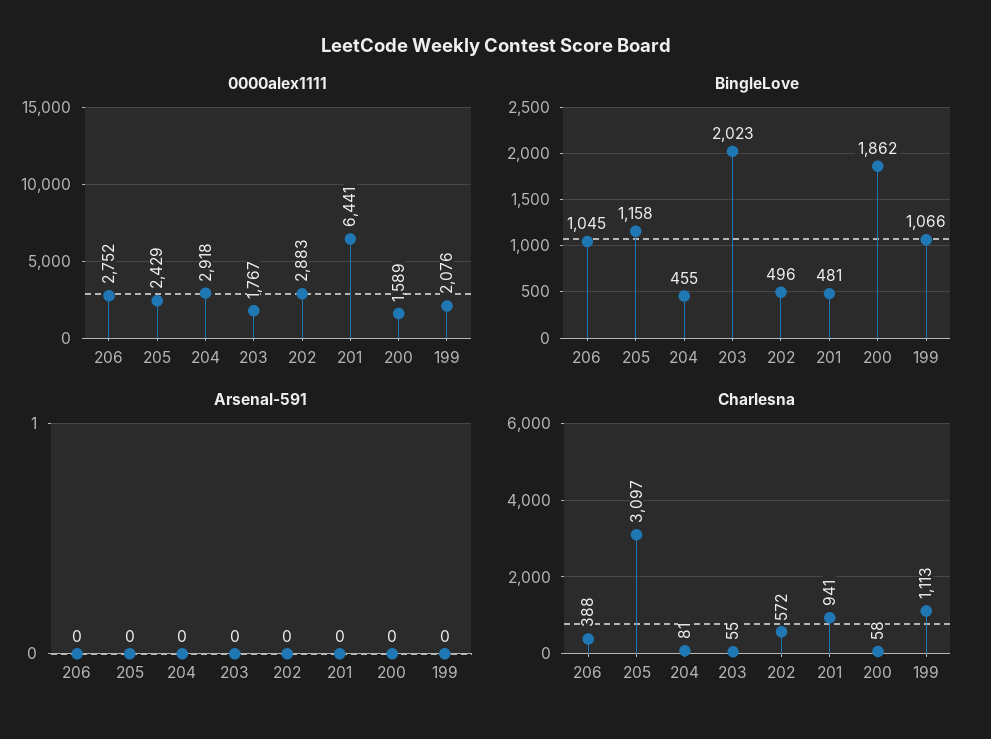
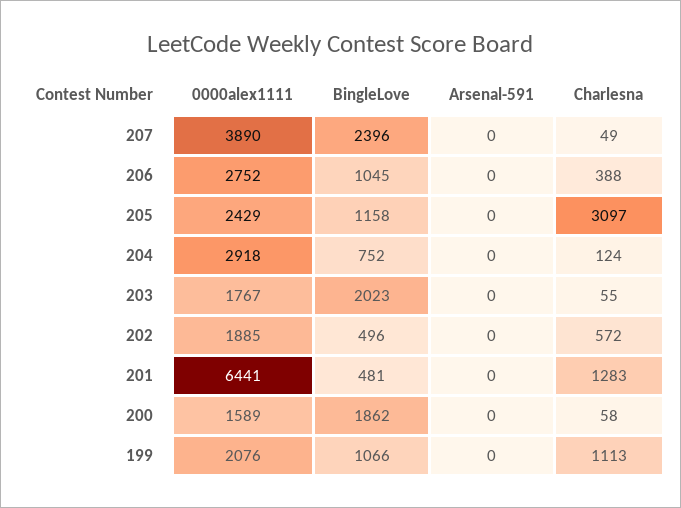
0000alex1111, 202: 2883 -> 1885
BingleLove, 204: 455 -> 752
Charlesna, 204: 81 -> 124
Charlesna, 201: 941 -> 1283
0000alex1111, 207: none -> 3890
BingleLove, 207: none -> 2396
Arsenal-591, 207: none -> 0
Charlesna, 207: none -> 49

